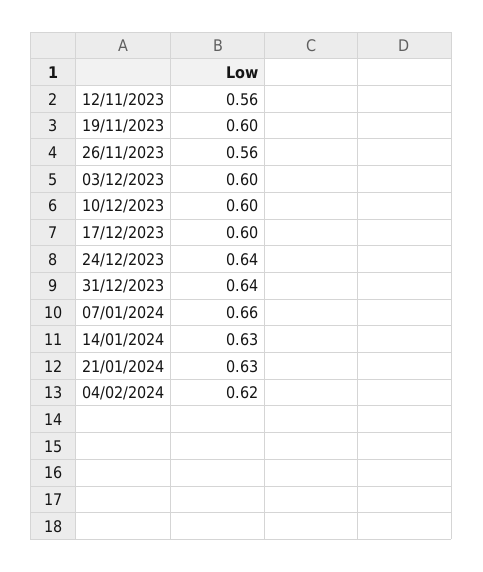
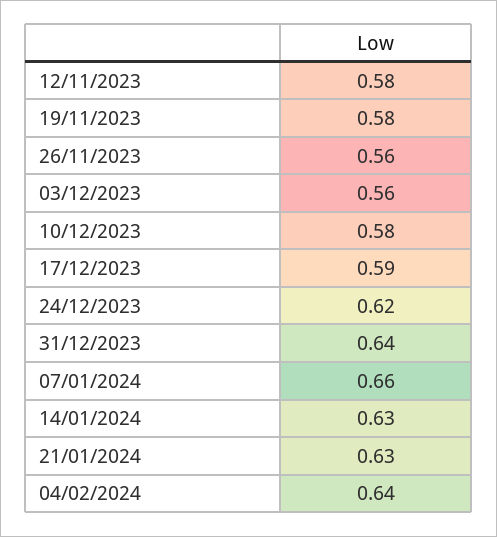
12/11/2023: 0.56 -> 0.58
19/11/2023: 0.6 -> 0.58
03/12/2023: 0.6 -> 0.56
10/12/2023: 0.6 -> 0.58
17/12/2023: 0.6 -> 0.59
24/12/2023: 0.64 -> 0.62
04/02/2024: 0.62 -> 0.64

